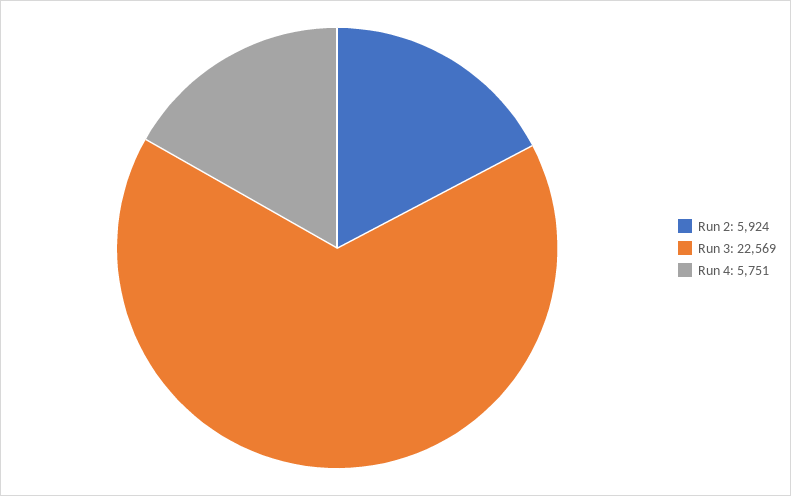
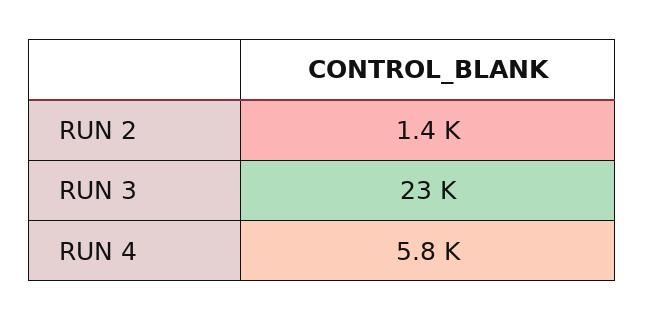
Run 2: 5924 -> 1400

